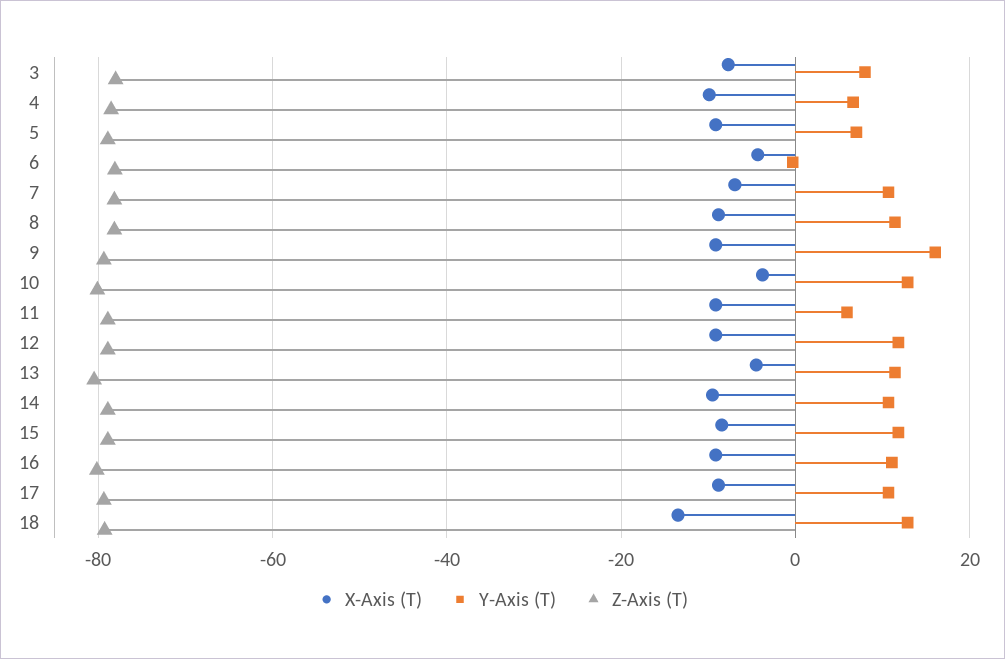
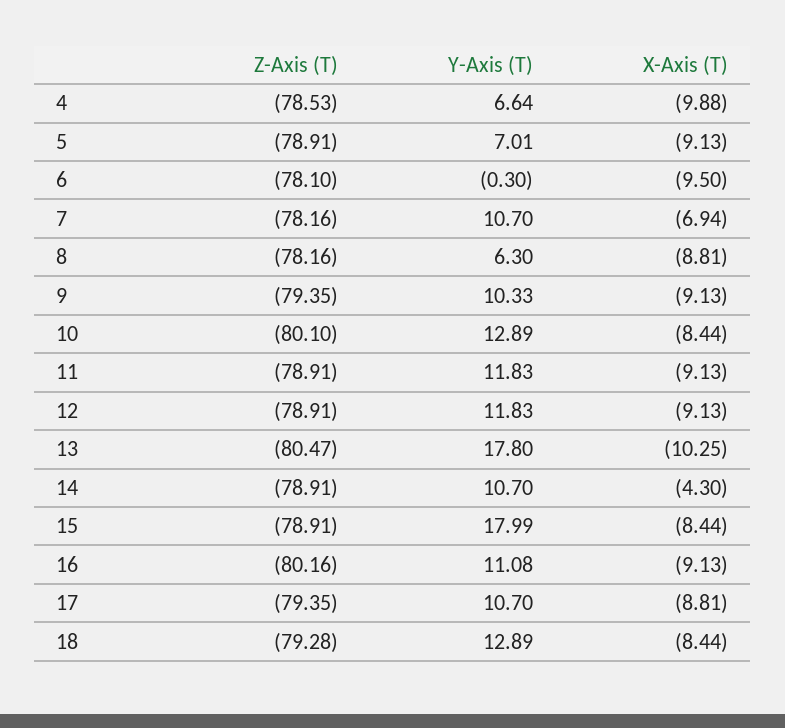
X-Axis (T), 3: -8 -> none
Y-Axis (T), 3: 8 -> none
Z-Axis (T), 3: -78 -> none
X-Axis (T), 6: -4 -> -9.5
Y-Axis (T), 8: 12 -> 6.3
Y-Axis (T), 9: 16 -> 10.33
X-Axis (T), 10: -4 -> -8.44
Y-Axis (T), 11: 6 -> 11.83
X-Axis (T), 13: -4 -> -10.25
Y-Axis (T), 13: 12 -> 17.8
X-Axis (T), 14: -10 -> -4.3
Y-Axis (T), 15: 12 -> 17.99
X-Axis (T), 18: -14 -> -8.44

